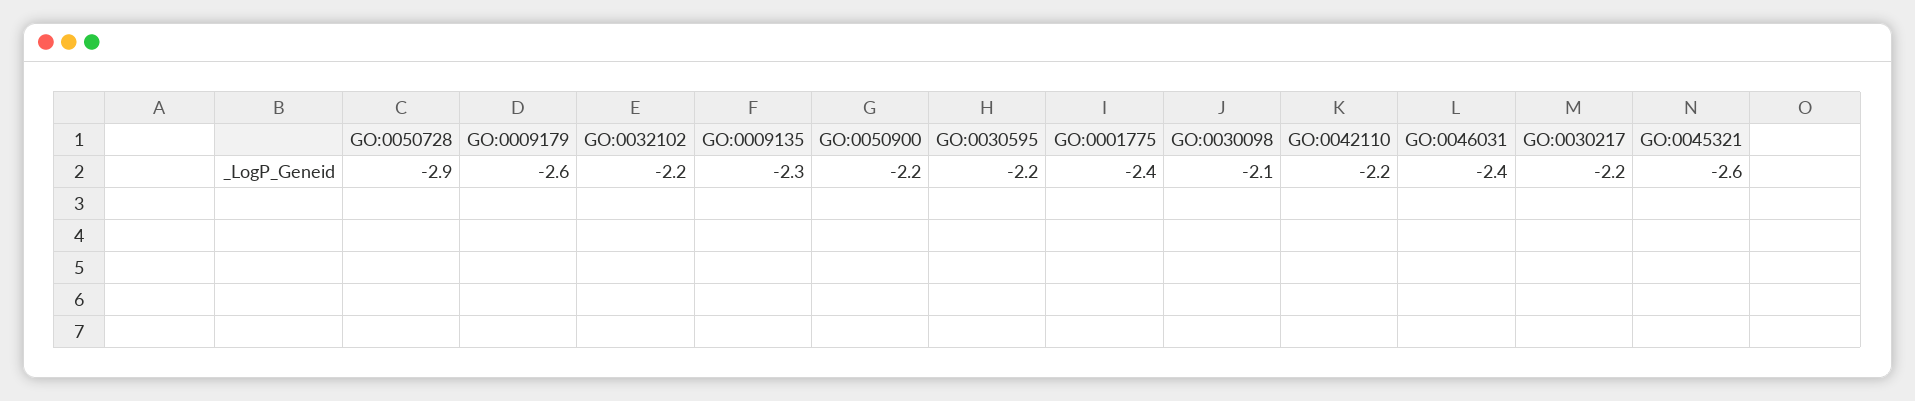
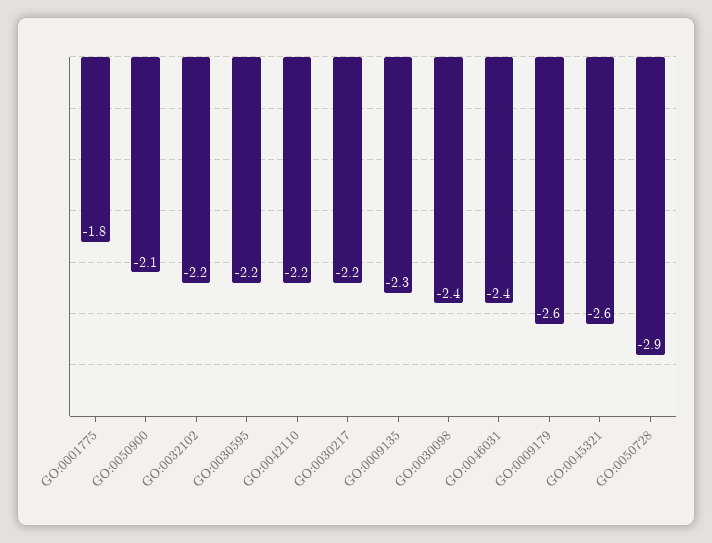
GO:0050900: -2.2 -> -2.1
GO:0001775: -2.4 -> -1.8
GO:0030098: -2.1 -> -2.4

